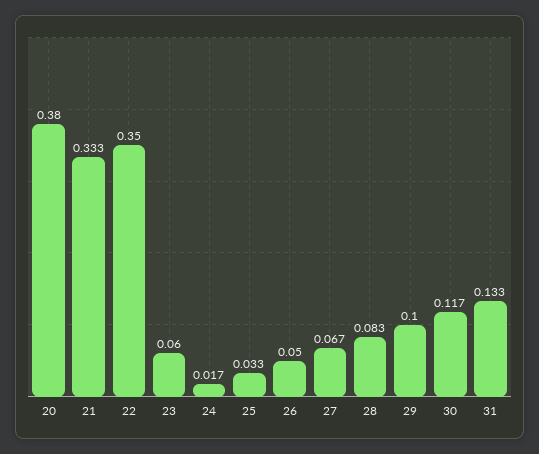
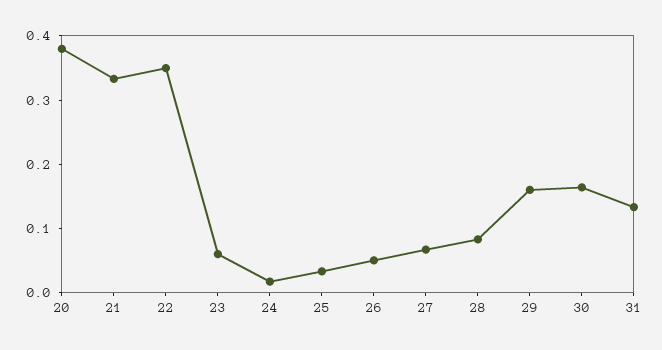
29: 0.1 -> 0.16
30: 0.117 -> 0.16

